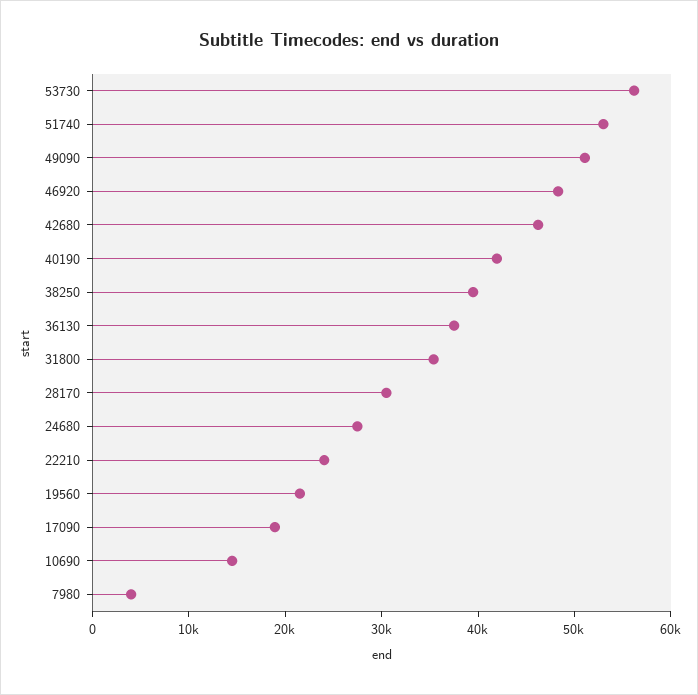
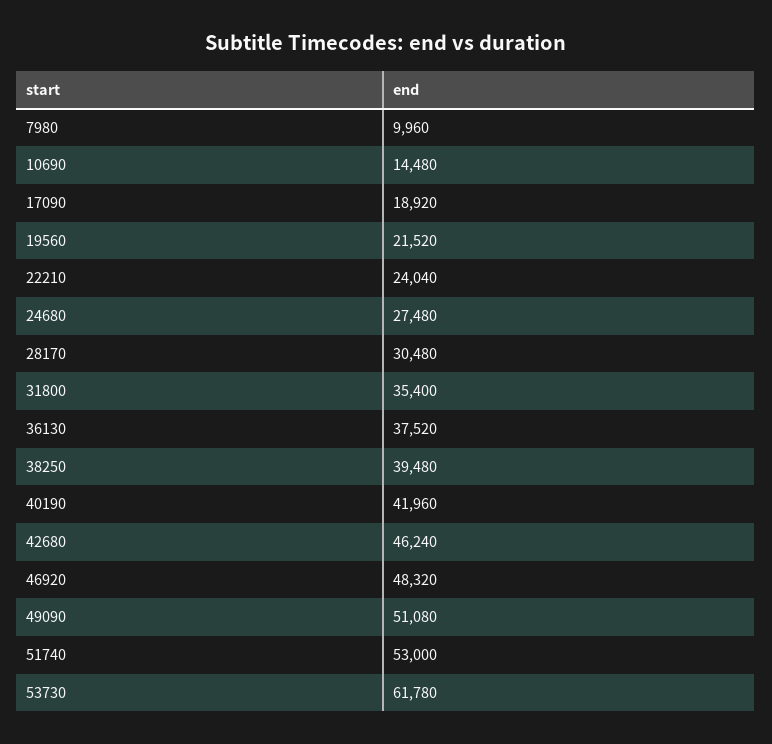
53730: 56000 -> 61780
7980: 4000 -> 9960

